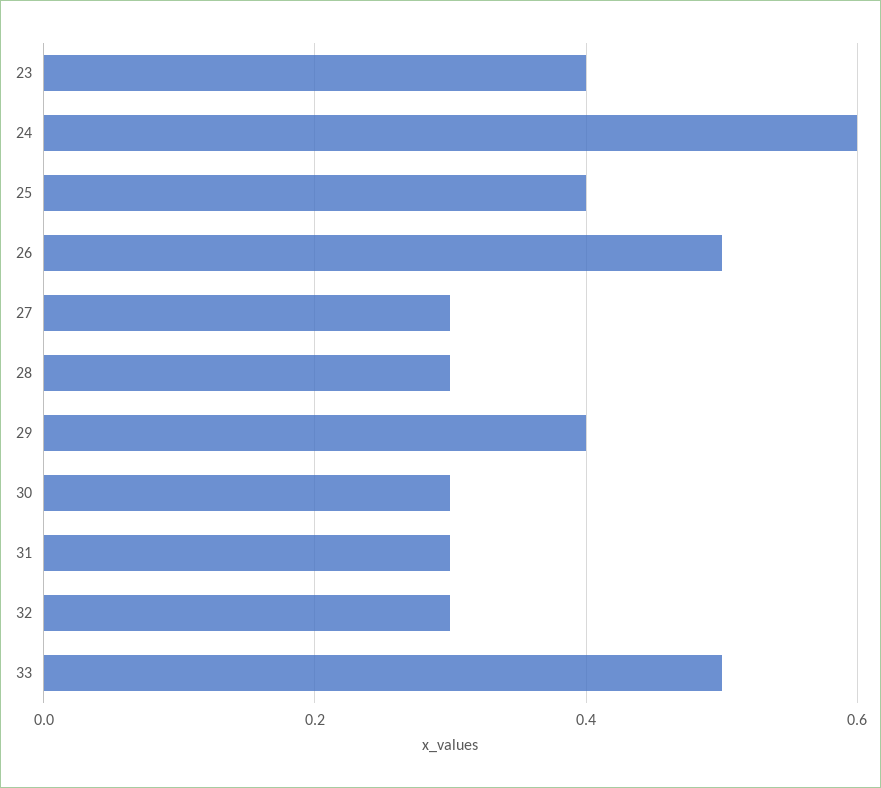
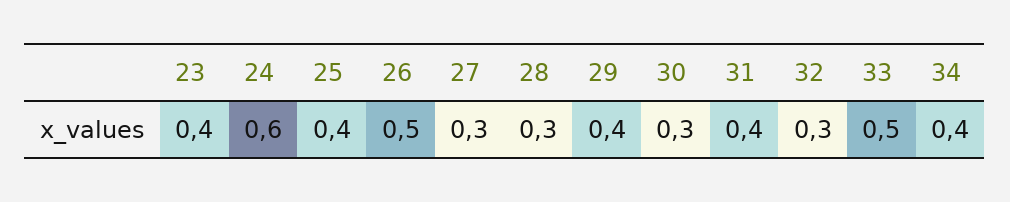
31: 0.3 -> 0.4
34: none -> 0.4

